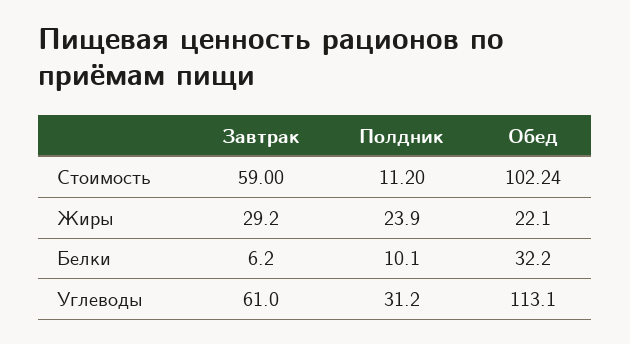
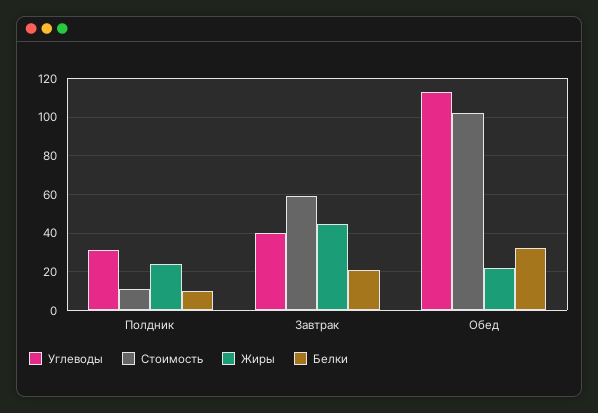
Жиры, Завтрак: 29.2 -> 45
Белки, Завтрак: 6.2 -> 20
Углеводы, Завтрак: 61 -> 40

